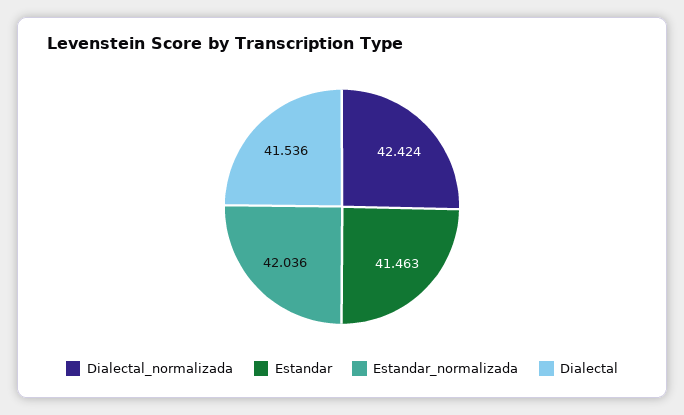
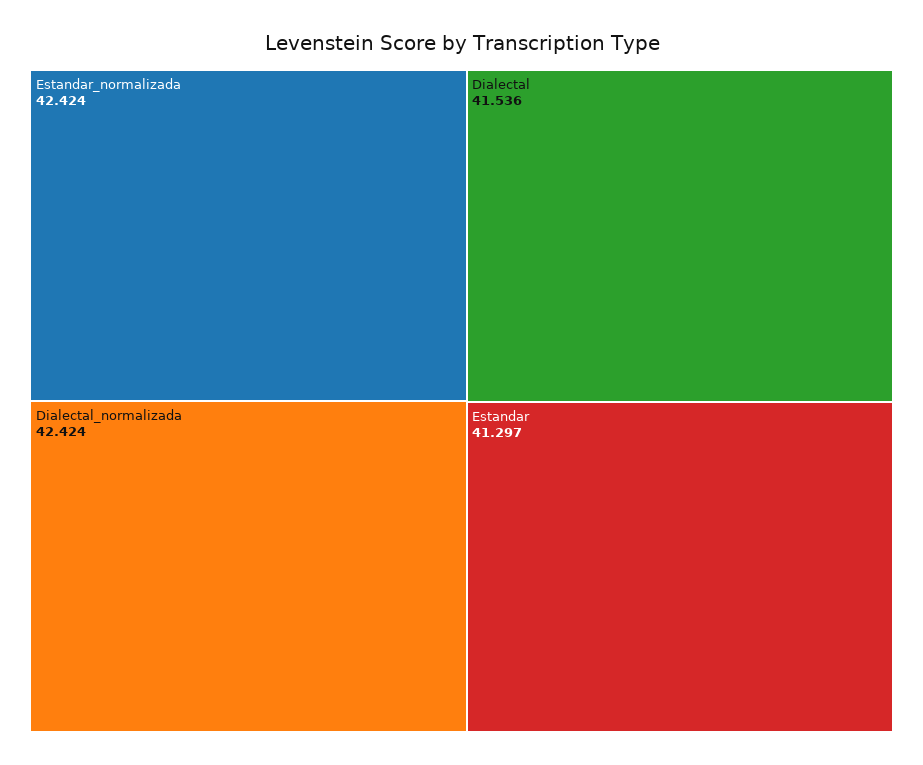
Estandar: 41.463 -> 41.297
Estandar_normalizada: 42.036 -> 42.424

